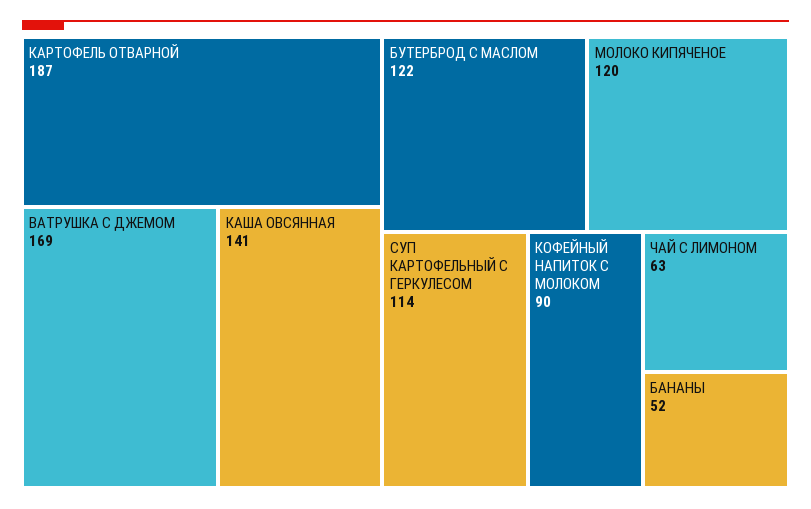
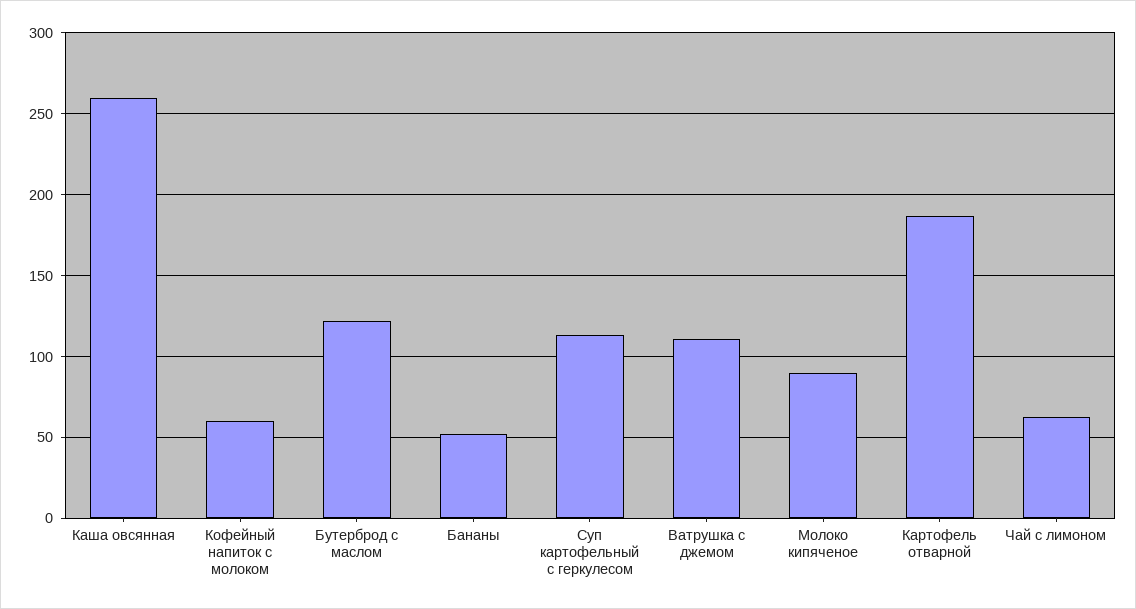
ВАТРУШКА С ДЖЕМОМ: 169 -> 110
КАША ОВСЯННАЯ: 141 -> 260
МОЛОКО КИПЯЧЕНОЕ: 120 -> 90
КОФЕЙНЫЙ НАПИТОК С МОЛОКОМ: 90 -> 60

